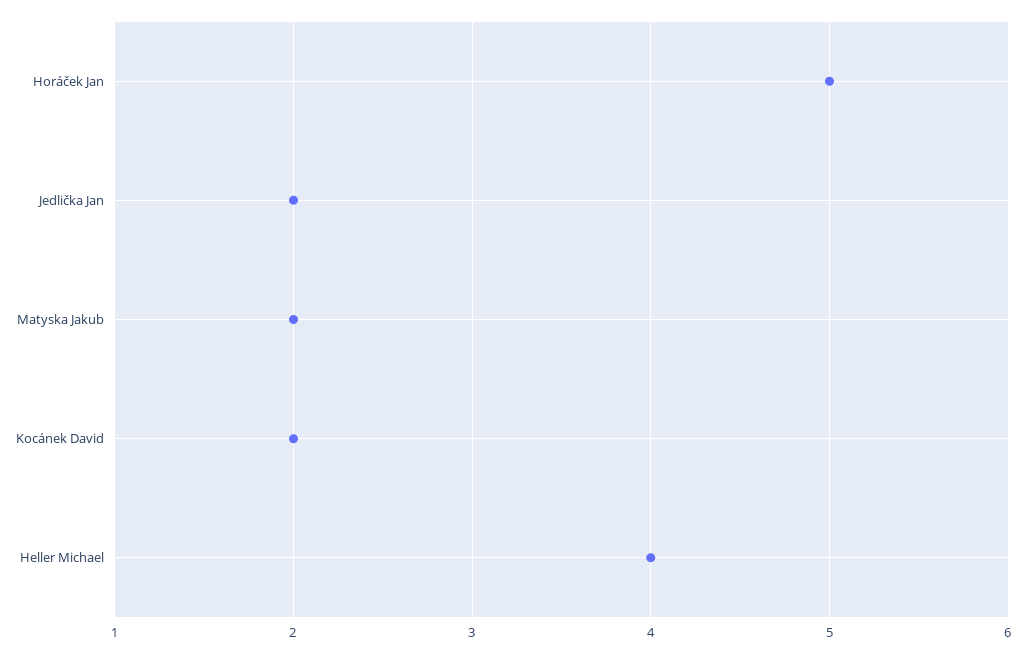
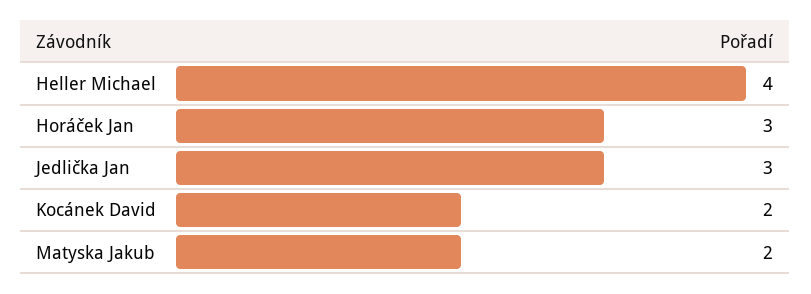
Horáček Jan: 5 -> 3
Jedlička Jan: 2 -> 3

